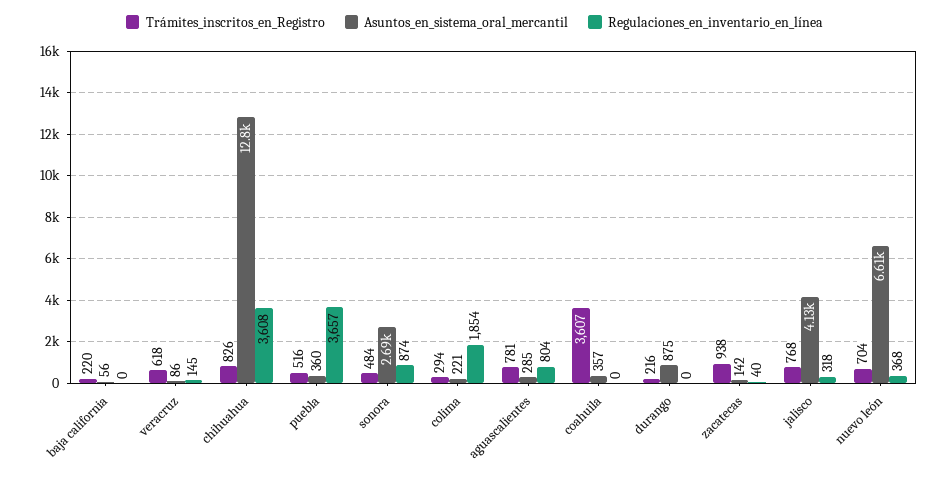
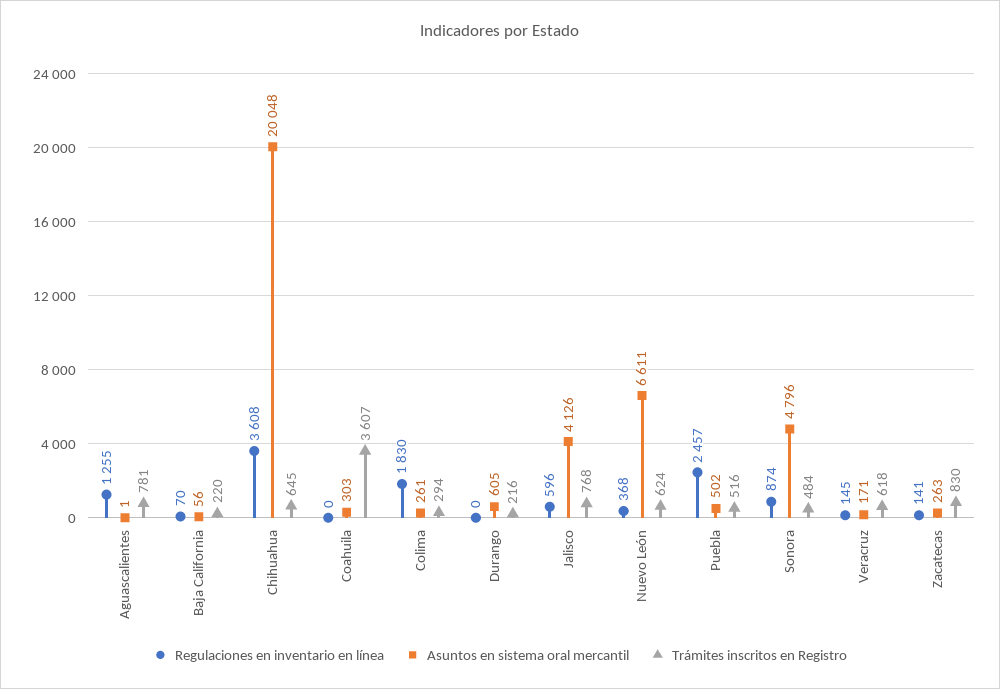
Regulaciones_en_inventario_en_línea, baja california: 0 -> 70
Asuntos_en_sistema_oral_mercantil, veracruz: 86 -> 171
Trámites_inscritos_en_Registro, chihuahua: 826 -> 645
Asuntos_en_sistema_oral_mercantil, chihuahua: 12800 -> 20048
Asuntos_en_sistema_oral_mercantil, puebla: 360 -> 502
Regulaciones_en_inventario_en_línea, puebla: 3657 -> 2457
Asuntos_en_sistema_oral_mercantil, sonora: 2690 -> 4796
Asuntos_en_sistema_oral_mercantil, colima: 221 -> 261
Regulaciones_en_inventario_en_línea, colima: 1854 -> 1830
Asuntos_en_sistema_oral_mercantil, aguascalientes: 285 -> 1
Regulaciones_en_inventario_en_línea, aguascalientes: 804 -> 1255
Asuntos_en_sistema_oral_mercantil, coahuila: 357 -> 303
Asuntos_en_sistema_oral_mercantil, durango: 875 -> 605
Trámites_inscritos_en_Registro, zacatecas: 938 -> 830
Asuntos_en_sistema_oral_mercantil, zacatecas: 142 -> 263
Regulaciones_en_inventario_en_línea, zacatecas: 40 -> 141
Regulaciones_en_inventario_en_línea, jalisco: 318 -> 596
Trámites_inscritos_en_Registro, nuevo león: 704 -> 624

